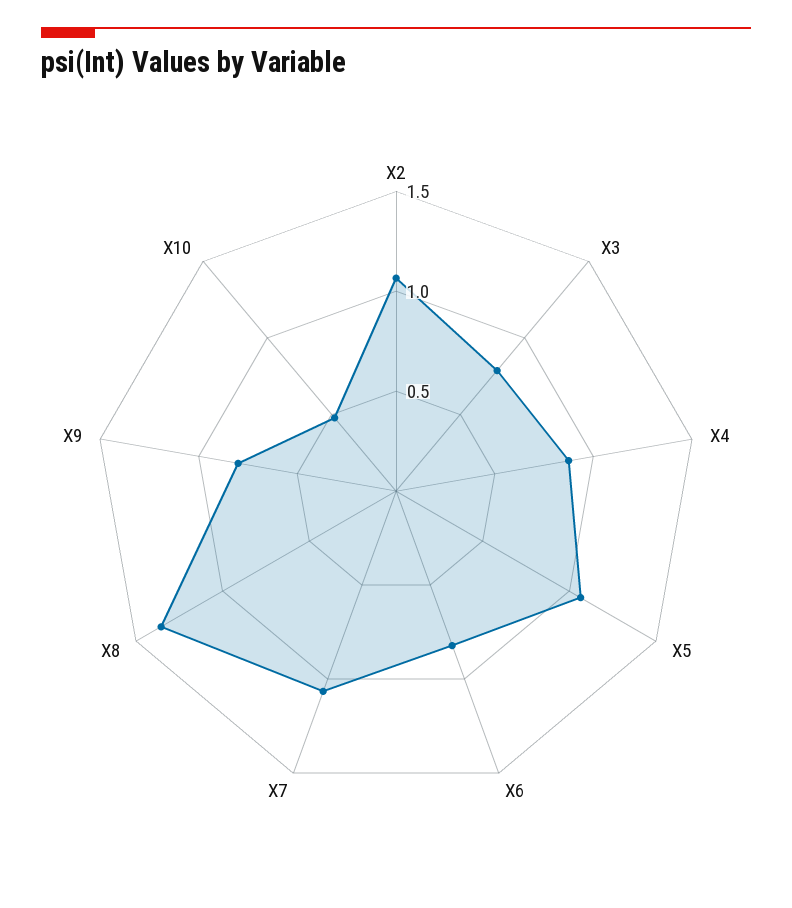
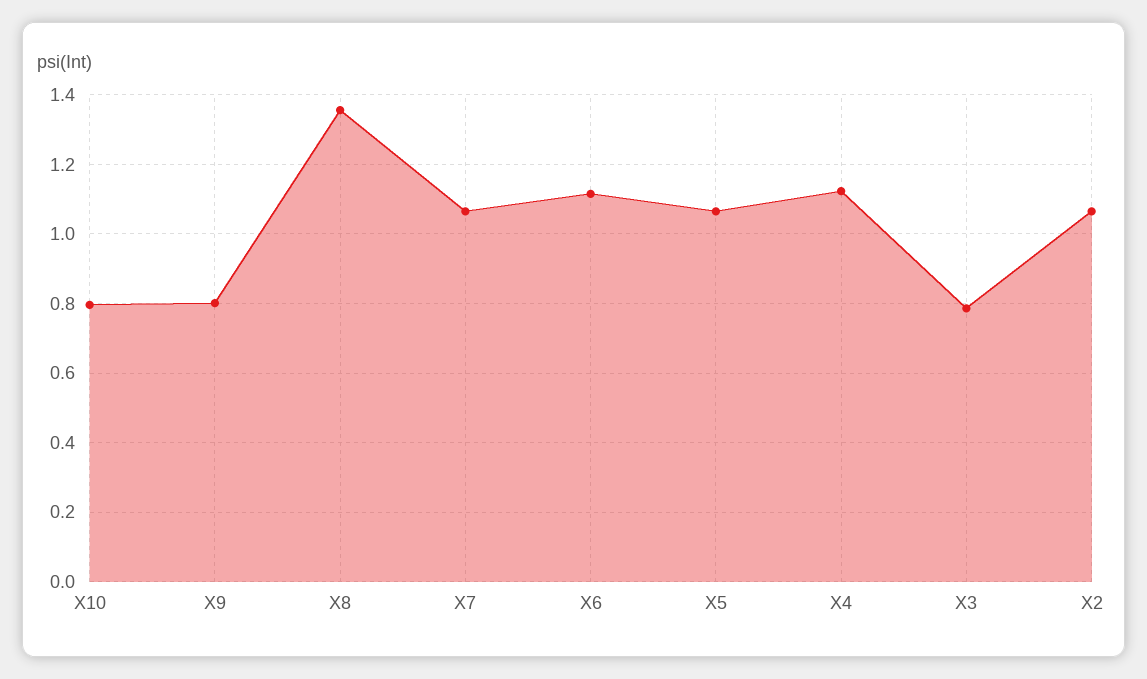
X4: 0.9 -> 1.12
X6: 0.8 -> 1.12
X10: 0.5 -> 0.8

